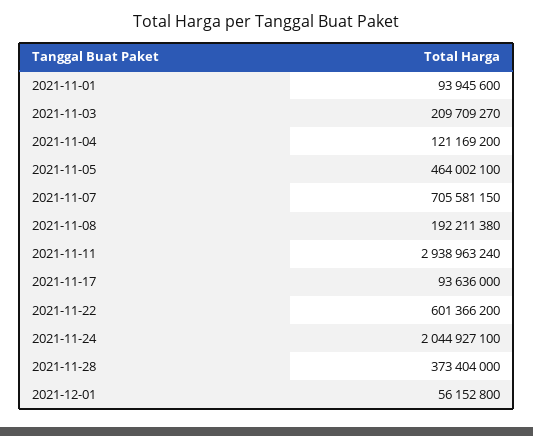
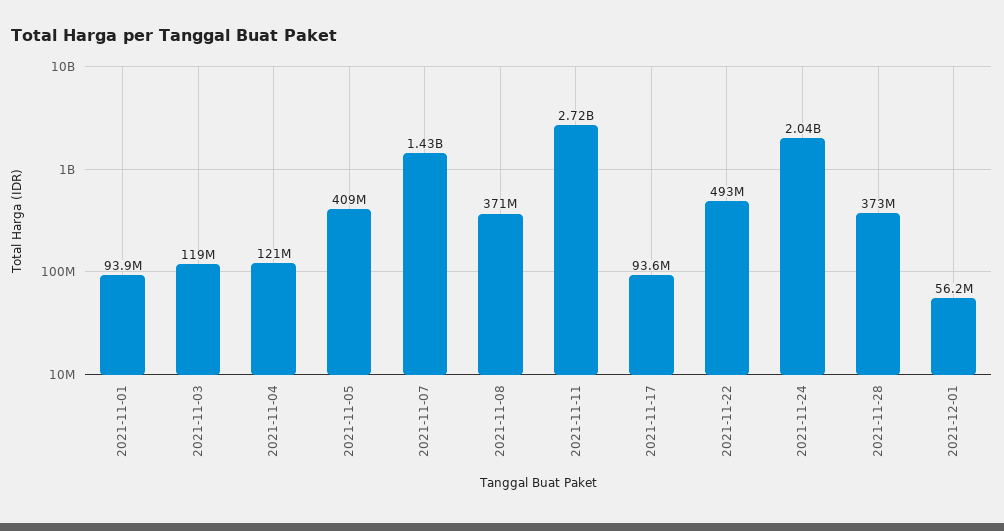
2021-11-03: 209709270 -> 119000000
2021-11-05: 464002100 -> 409000000
2021-11-07: 705581150 -> 1430000000
2021-11-08: 192211380 -> 371000000
2021-11-11: 2938963240 -> 2720000000
2021-11-22: 601366200 -> 493000000

